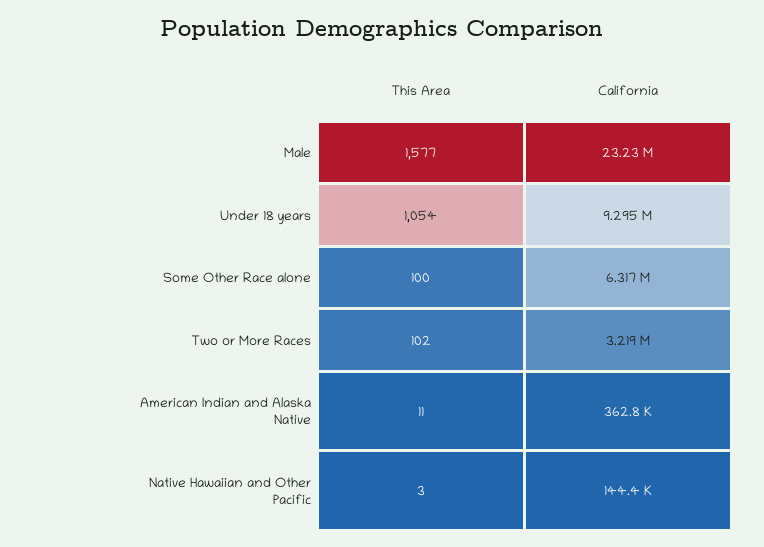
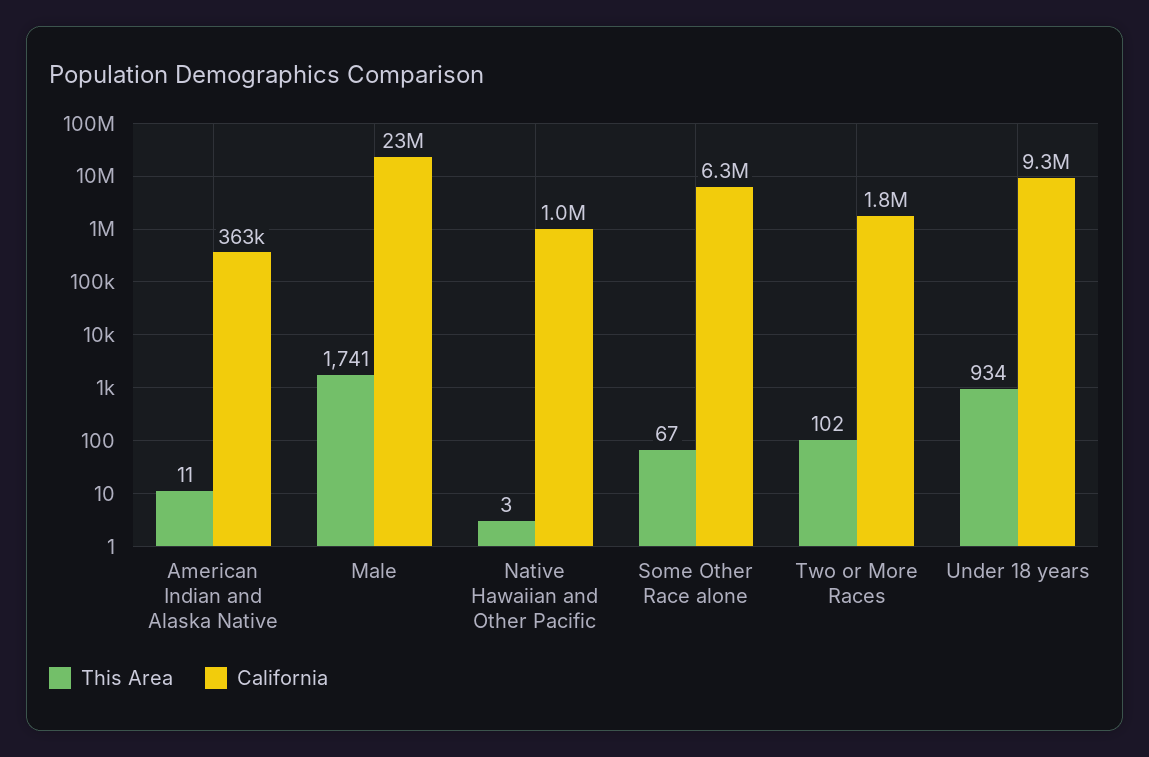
This Area, Male: 1577 -> 1741
This Area, Under 18 years: 1054 -> 934
This Area, Some Other Race alone: 100 -> 67
California, Two or More Races: 3219000 -> 1800000
California, Native Hawaiian and Other Pacific: 144400 -> 1000000

